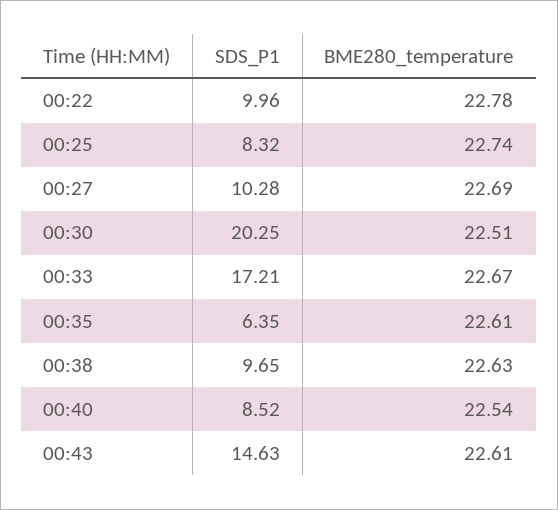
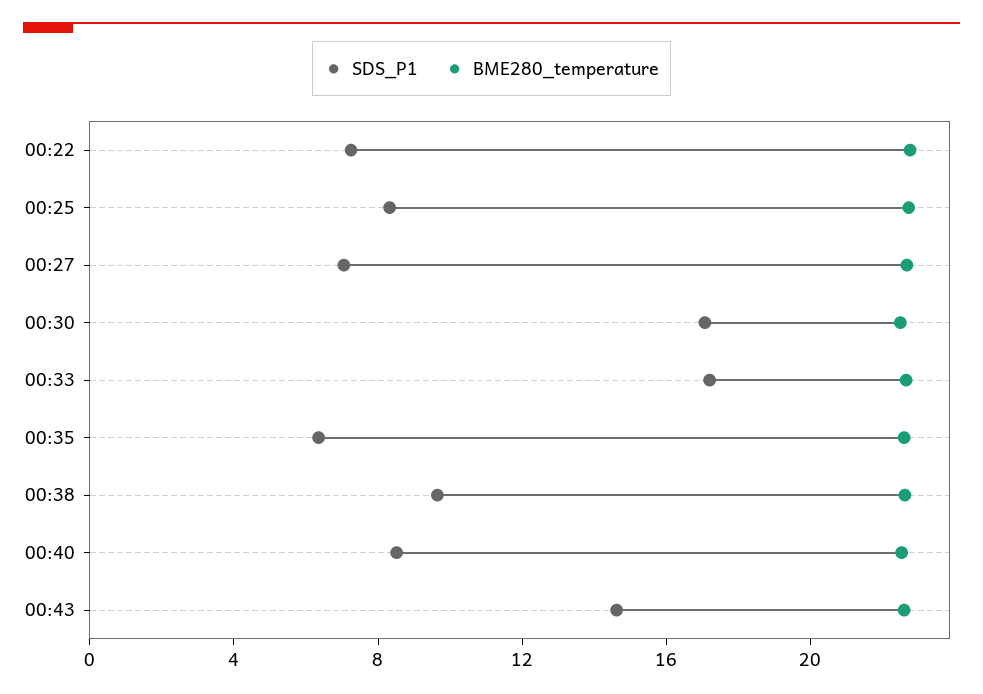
SDS_P1, 00:22: 9.96 -> 7
SDS_P1, 00:27: 10.28 -> 7
SDS_P1, 00:30: 20.25 -> 17

